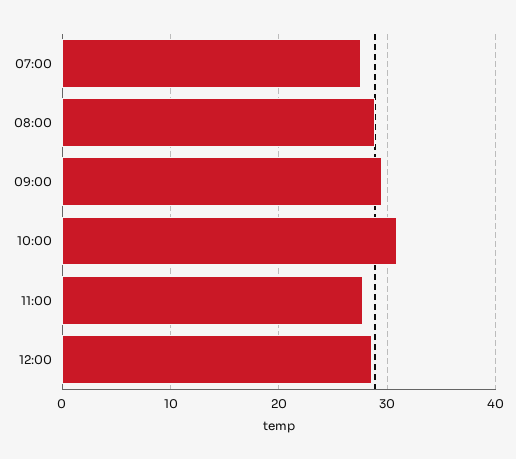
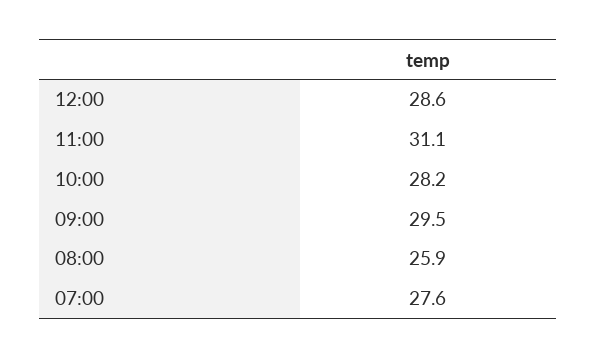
08:00: 29 -> 25.9
10:00: 31 -> 28.2
11:00: 28 -> 31.1

